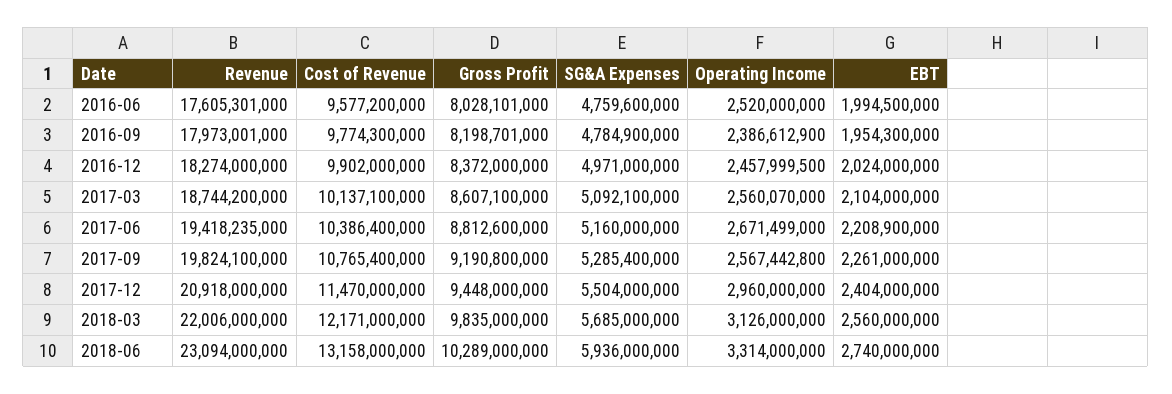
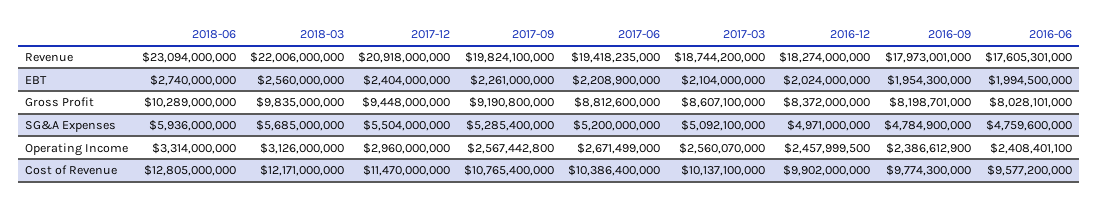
Operating Income, 2016-06: 2520000000 -> 2408401100
SG&A Expenses, 2017-06: 5160000000 -> 5200000000
Cost of Revenue, 2018-06: 13158000000 -> 12805000000

